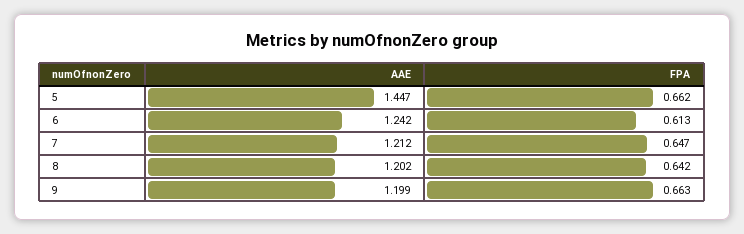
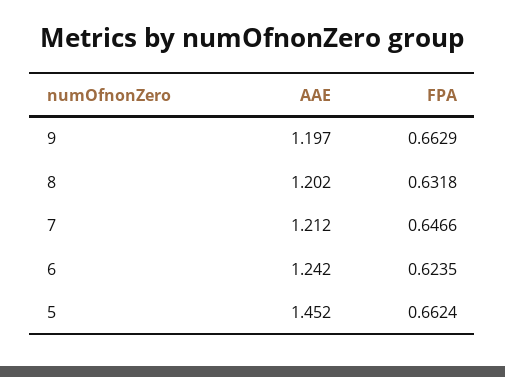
AAE, 5: 1.447 -> 1.452
FPA, 6: 0.613 -> 0.6235
FPA, 8: 0.642 -> 0.6318
AAE, 9: 1.199 -> 1.197

